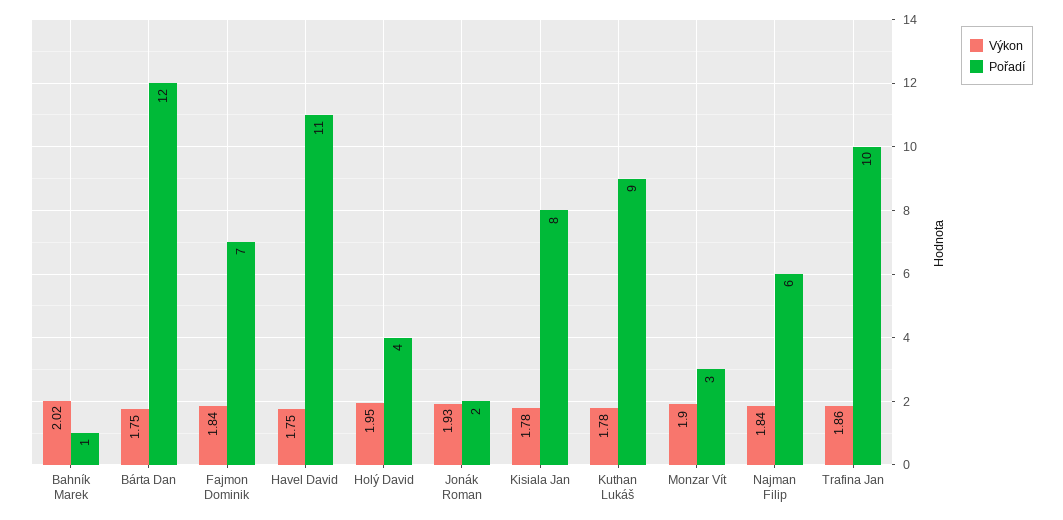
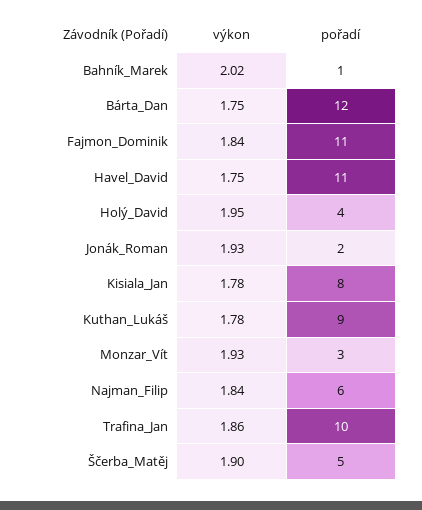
Pořadí, Fajmon Dominik: 7 -> 11
Výkon, Monzar Vít: 1.9 -> 1.93
Výkon, Ščerba_Matěj: none -> 1.9
Pořadí, Ščerba_Matěj: none -> 5

